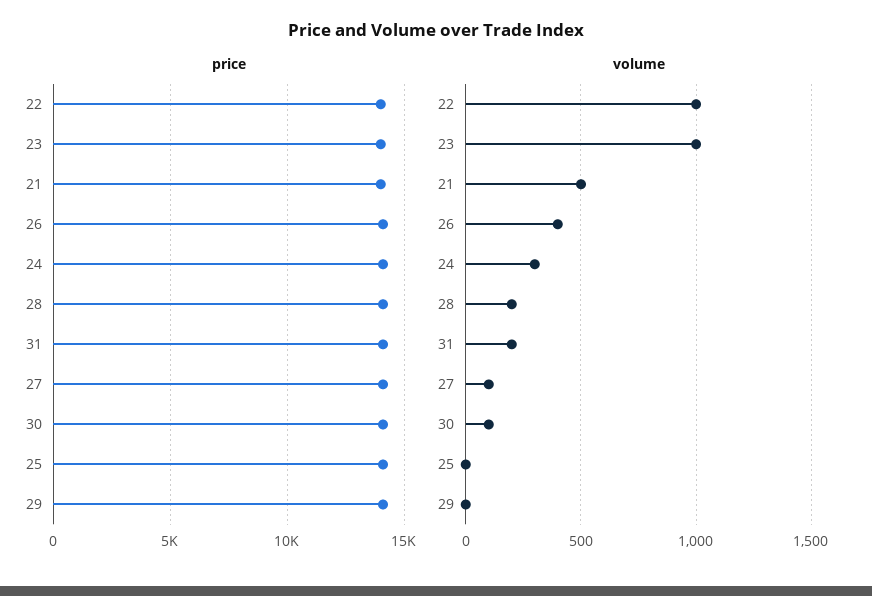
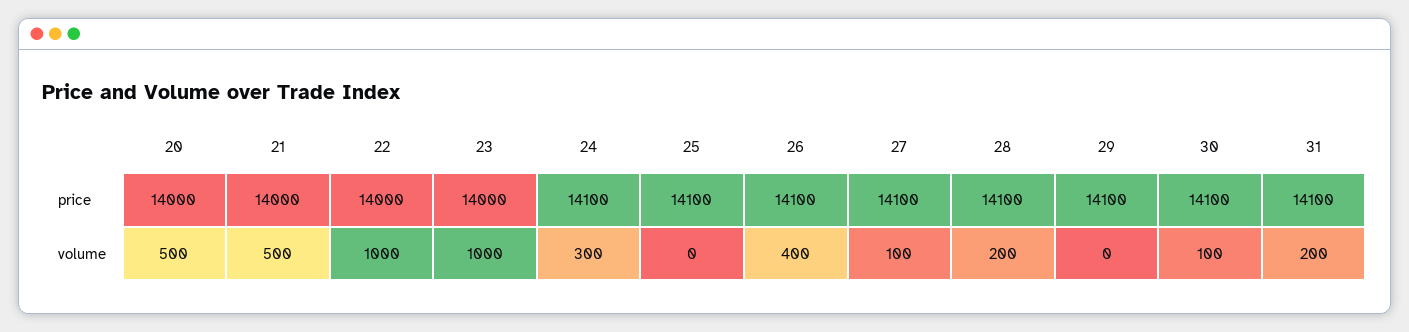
price, 20: none -> 14000
volume, 20: none -> 500

